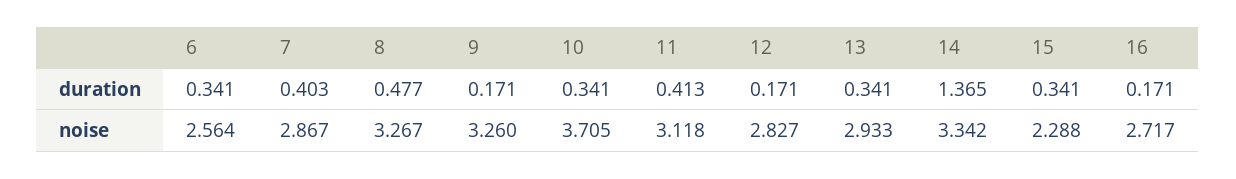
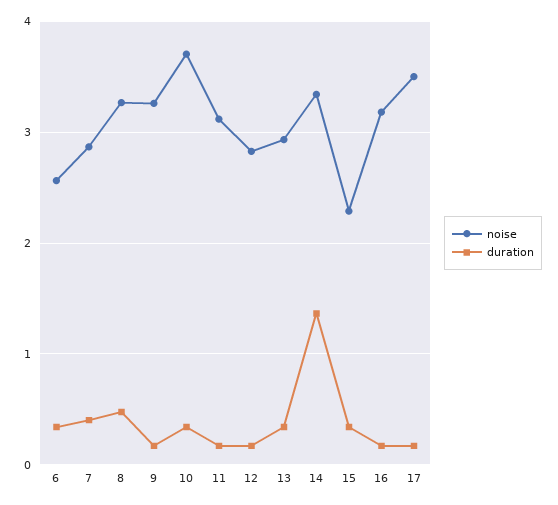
duration, 11: 0.413 -> 0.2
noise, 16: 2.717 -> 3.2
noise, 17: none -> 3.5
duration, 17: none -> 0.2

